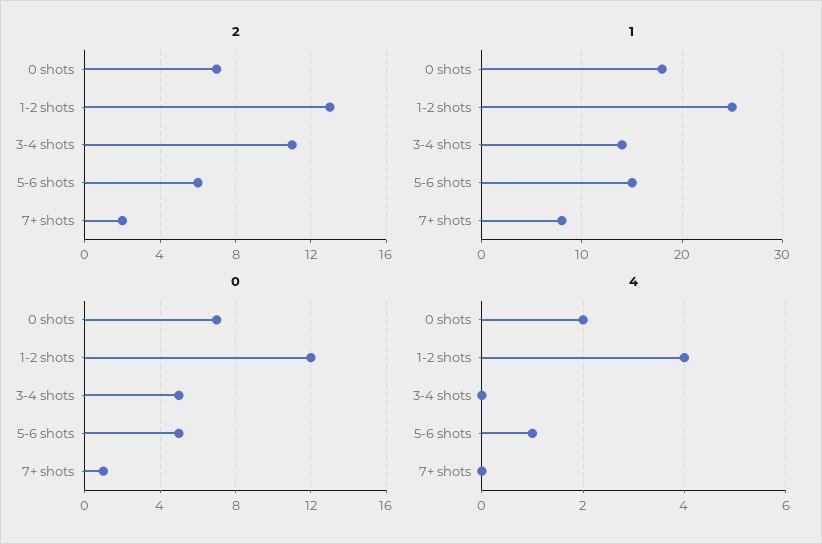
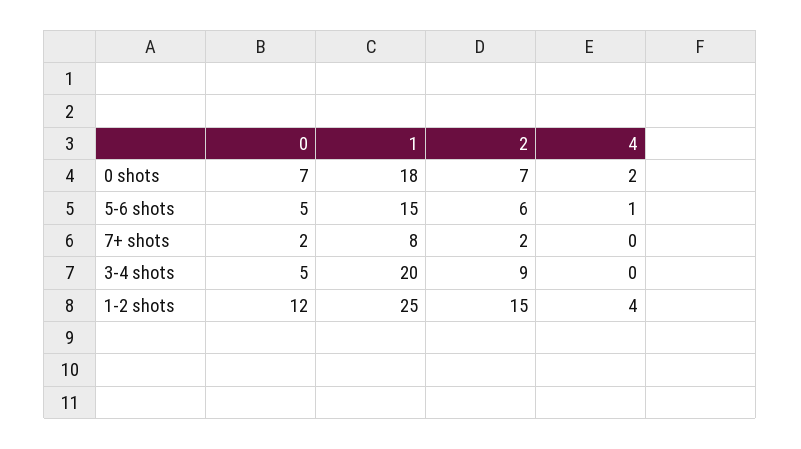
2, 1-2 shots: 13 -> 15
2, 3-4 shots: 11 -> 9
1, 3-4 shots: 14 -> 20
0, 7+ shots: 1 -> 2

